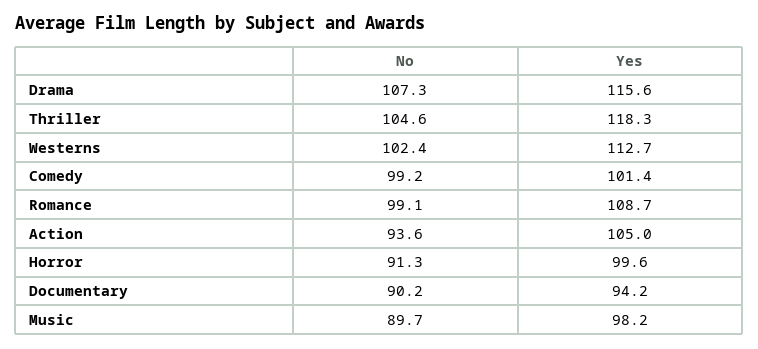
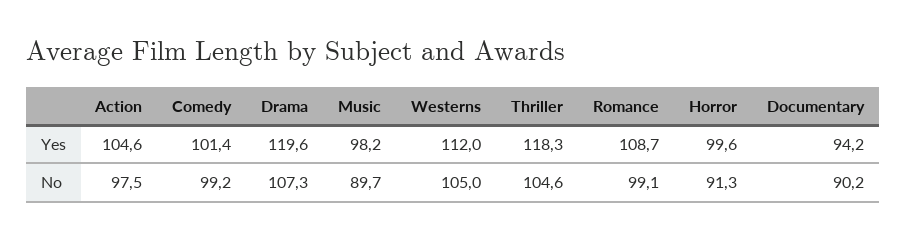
Yes, Drama: 115.6 -> 119.6
No, Westerns: 102.4 -> 105
Yes, Westerns: 112.7 -> 112
No, Action: 93.6 -> 97.5
Yes, Action: 105 -> 104.6

